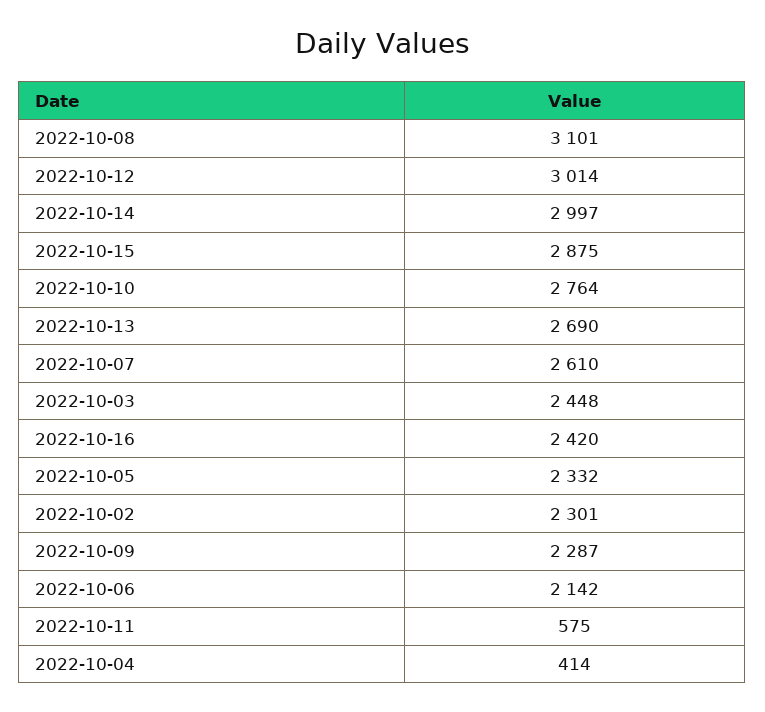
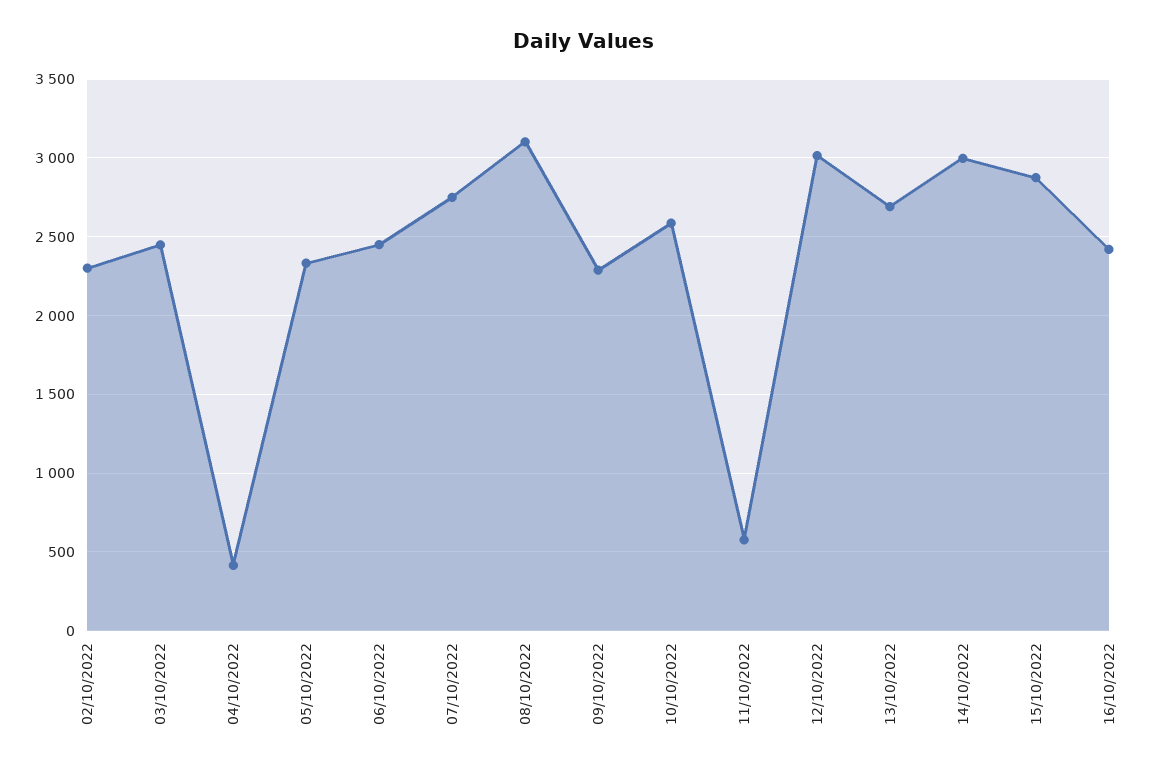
2022-10-10: 2764 -> 2600
2022-10-07: 2610 -> 2750
2022-10-06: 2142 -> 2450

